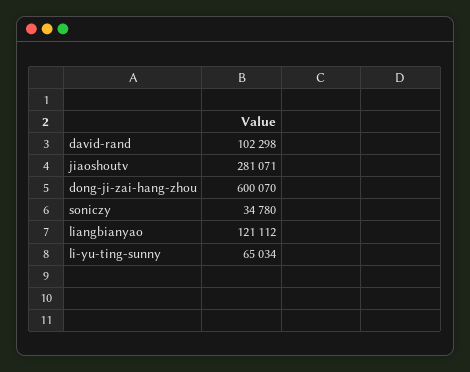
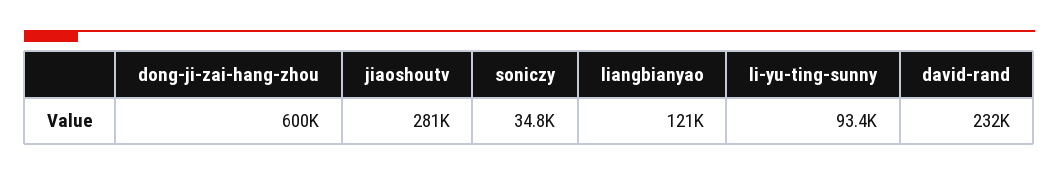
david-rand: 102298 -> 232000
li-yu-ting-sunny: 65034 -> 93400

